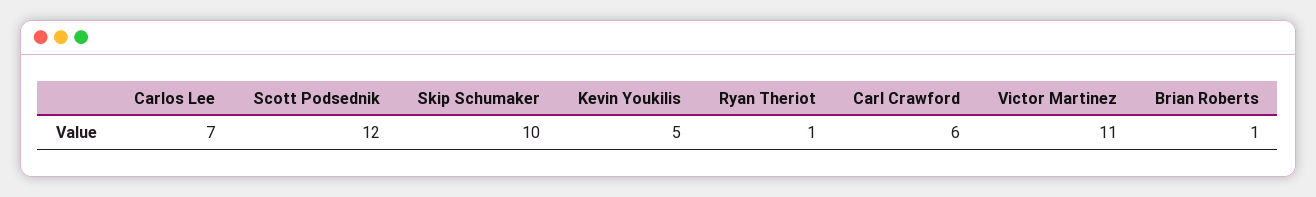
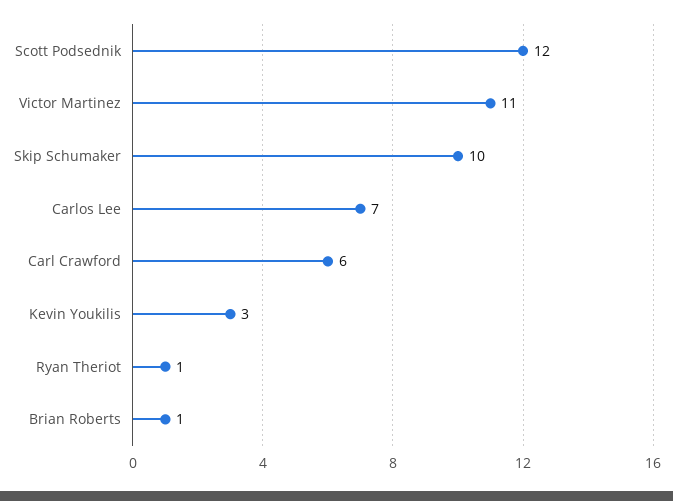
Kevin Youkilis: 5 -> 3

